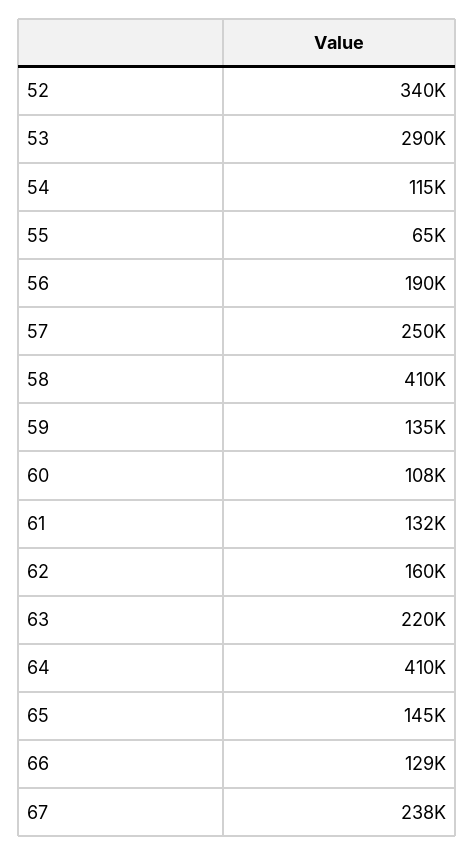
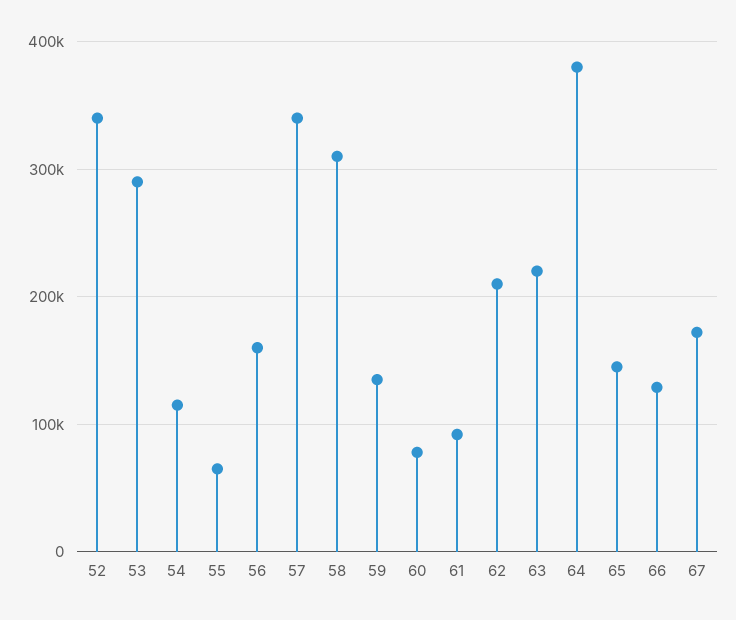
56: 190000 -> 160000
57: 250000 -> 340000
58: 410000 -> 310000
60: 108000 -> 80000
61: 132000 -> 90000
62: 160000 -> 210000
64: 410000 -> 380000
67: 238000 -> 170000

